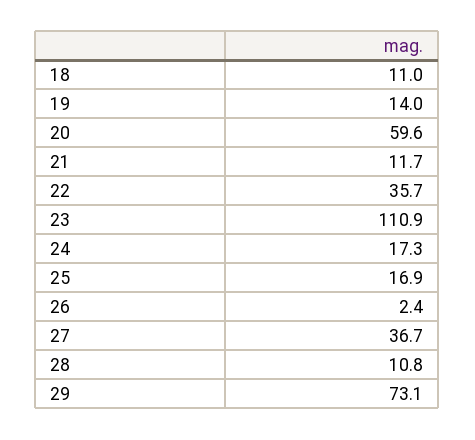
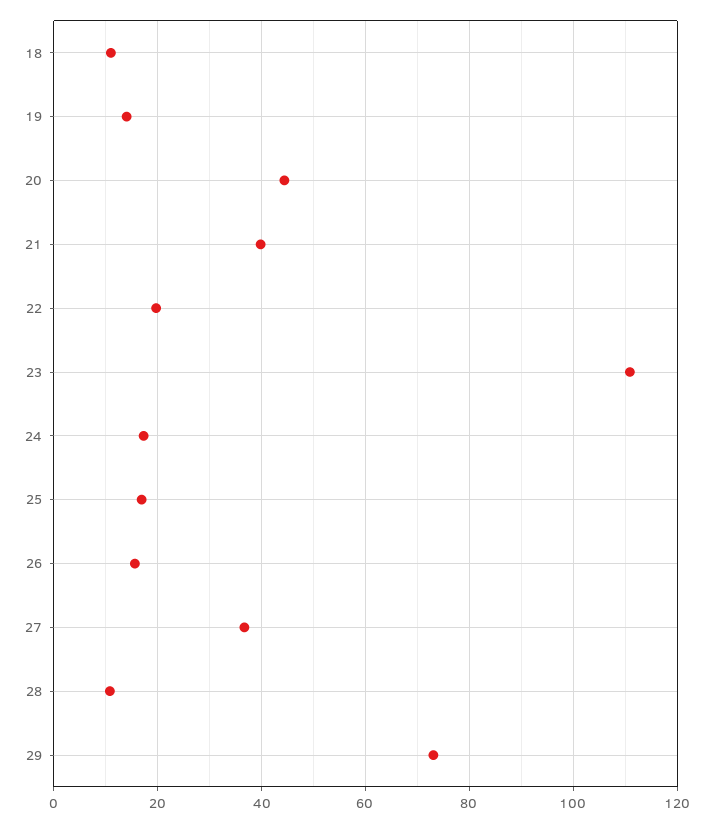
20: 59.6 -> 44
21: 11.7 -> 40
22: 35.7 -> 20
26: 2.4 -> 16

